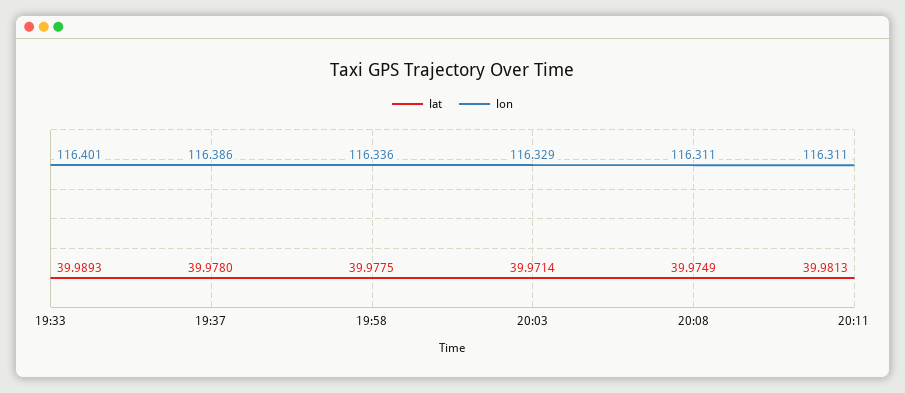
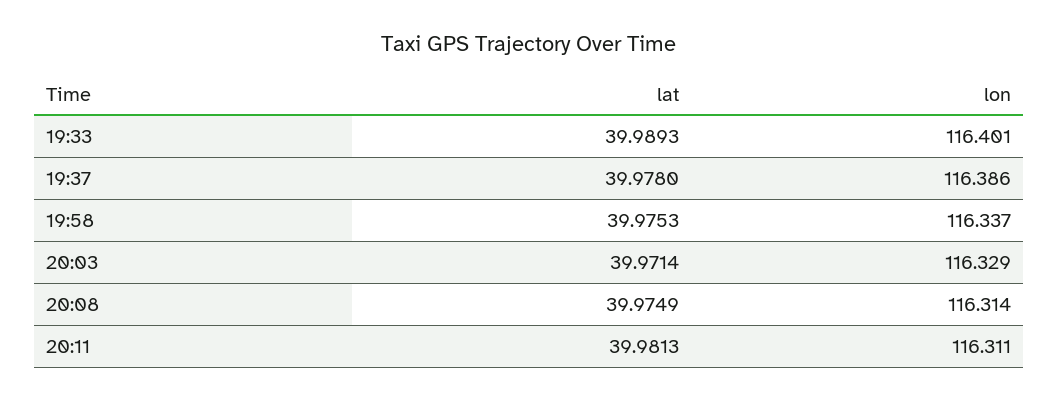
lat, 19:58: 39.9775 -> 39.9753
lon, 19:58: 116.336 -> 116.337
lon, 20:08: 116.311 -> 116.314

